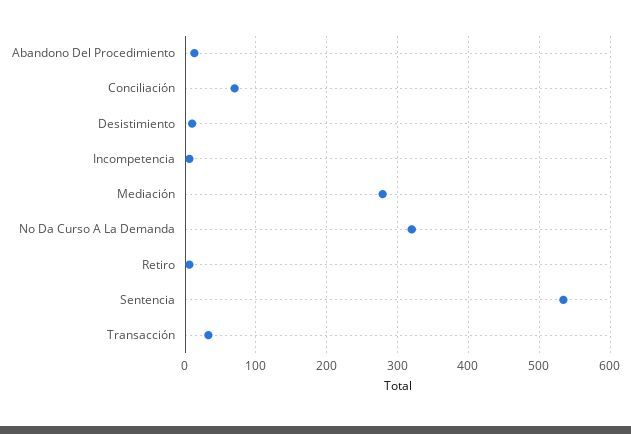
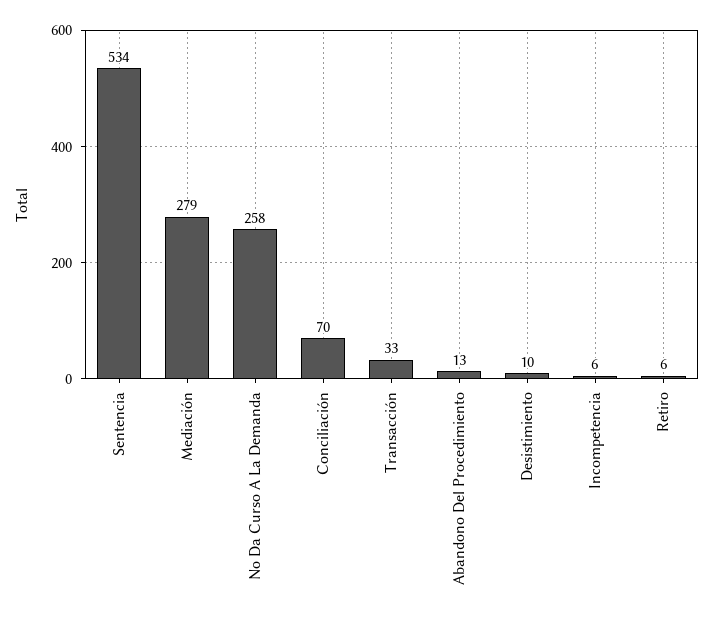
No Da Curso A La Demanda: 320 -> 258

